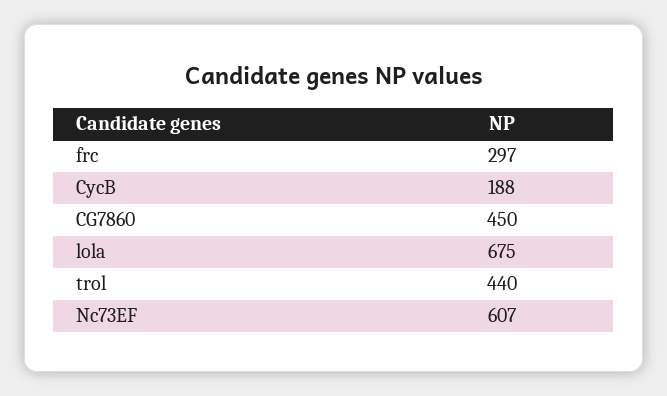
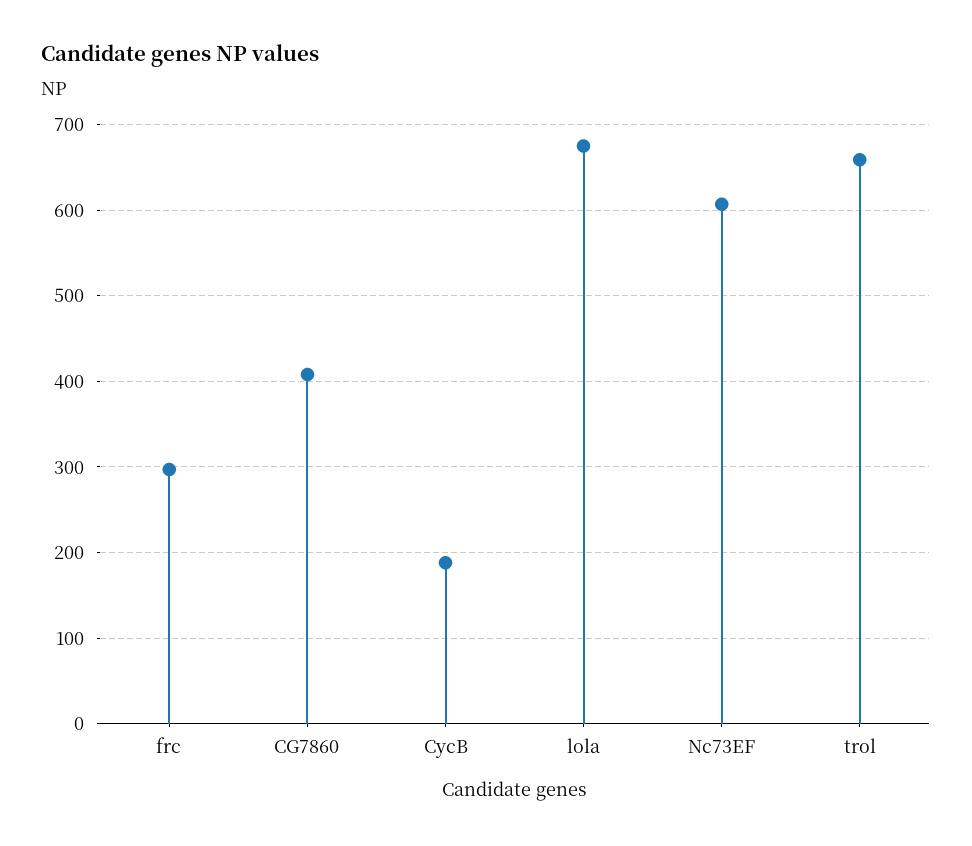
CG7860: 450 -> 410
trol: 440 -> 660

